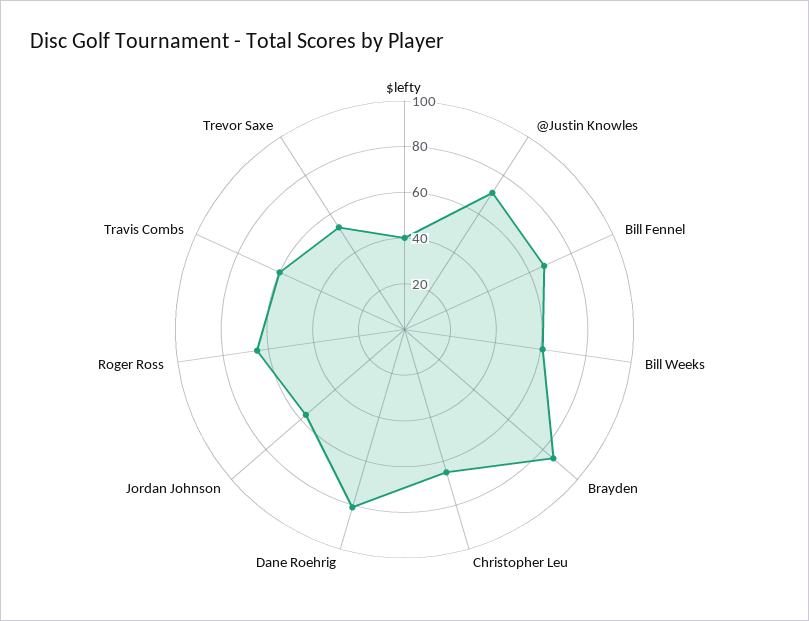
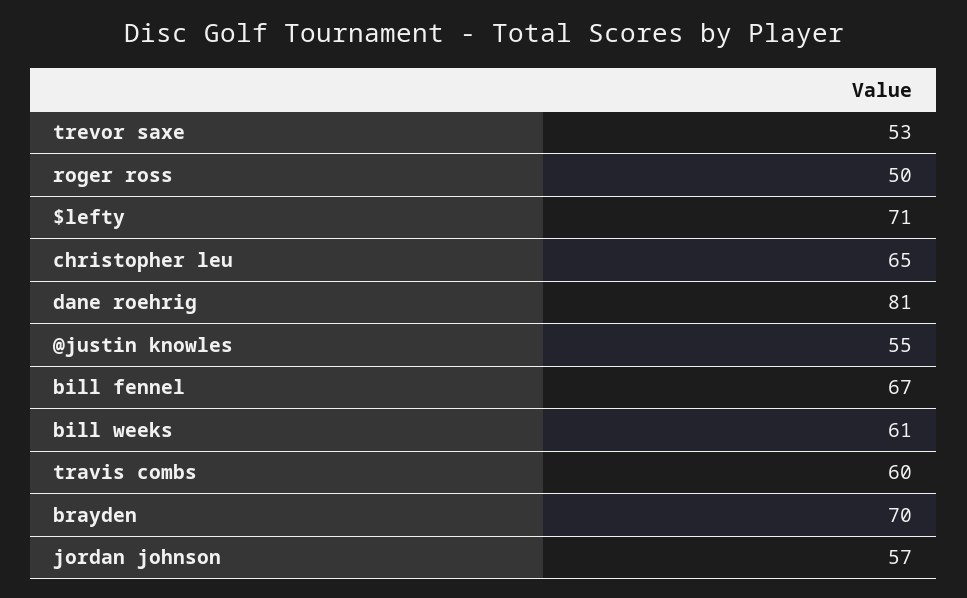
$lefty: 40 -> 71
@Justin Knowles: 70 -> 55
Brayden: 85 -> 70
Roger Ross: 65 -> 50

